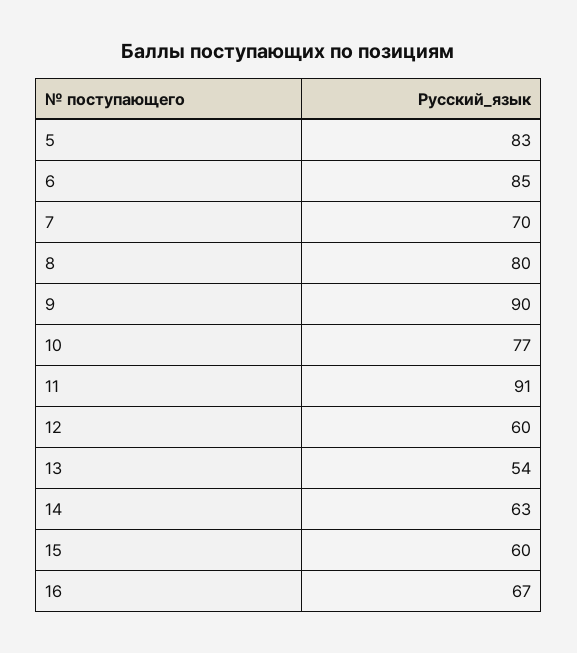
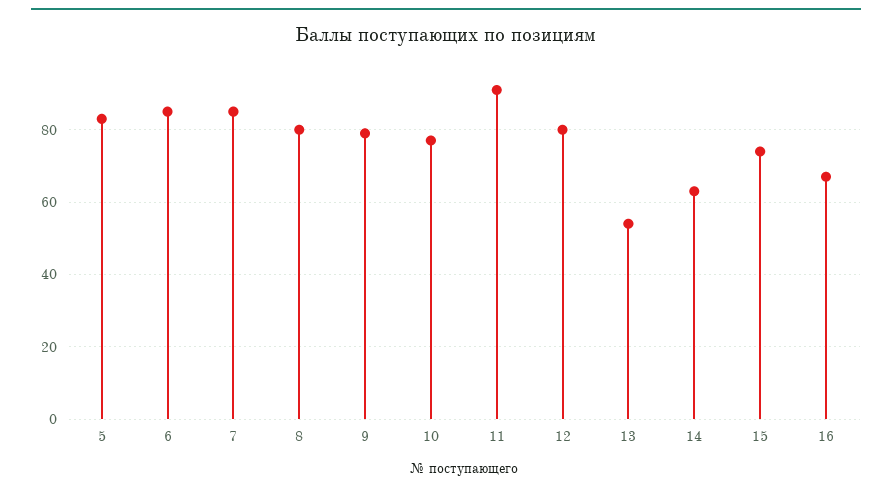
7: 70 -> 85
9: 90 -> 80
12: 60 -> 80
15: 60 -> 75

